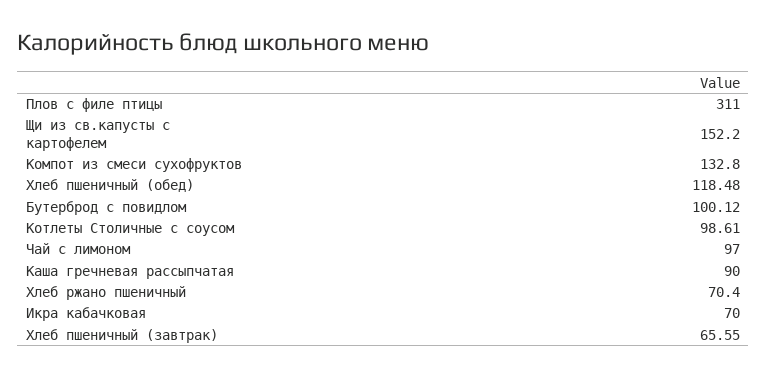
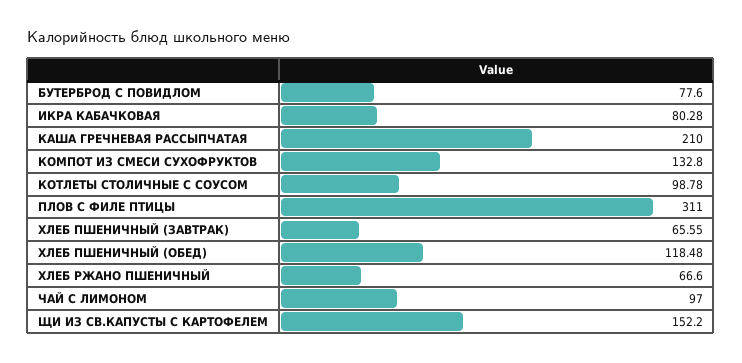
Бутерброд с повидлом: 100.12 -> 77.6
Котлеты Столичные с соусом: 98.61 -> 98.78
Каша гречневая рассыпчатая: 90 -> 210
Хлеб ржано пшеничный: 70.4 -> 66.6
Икра кабачковая: 70 -> 80.28

